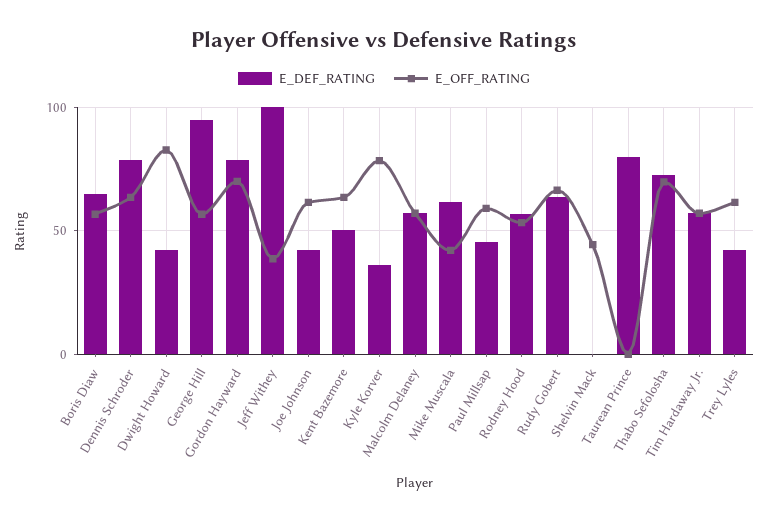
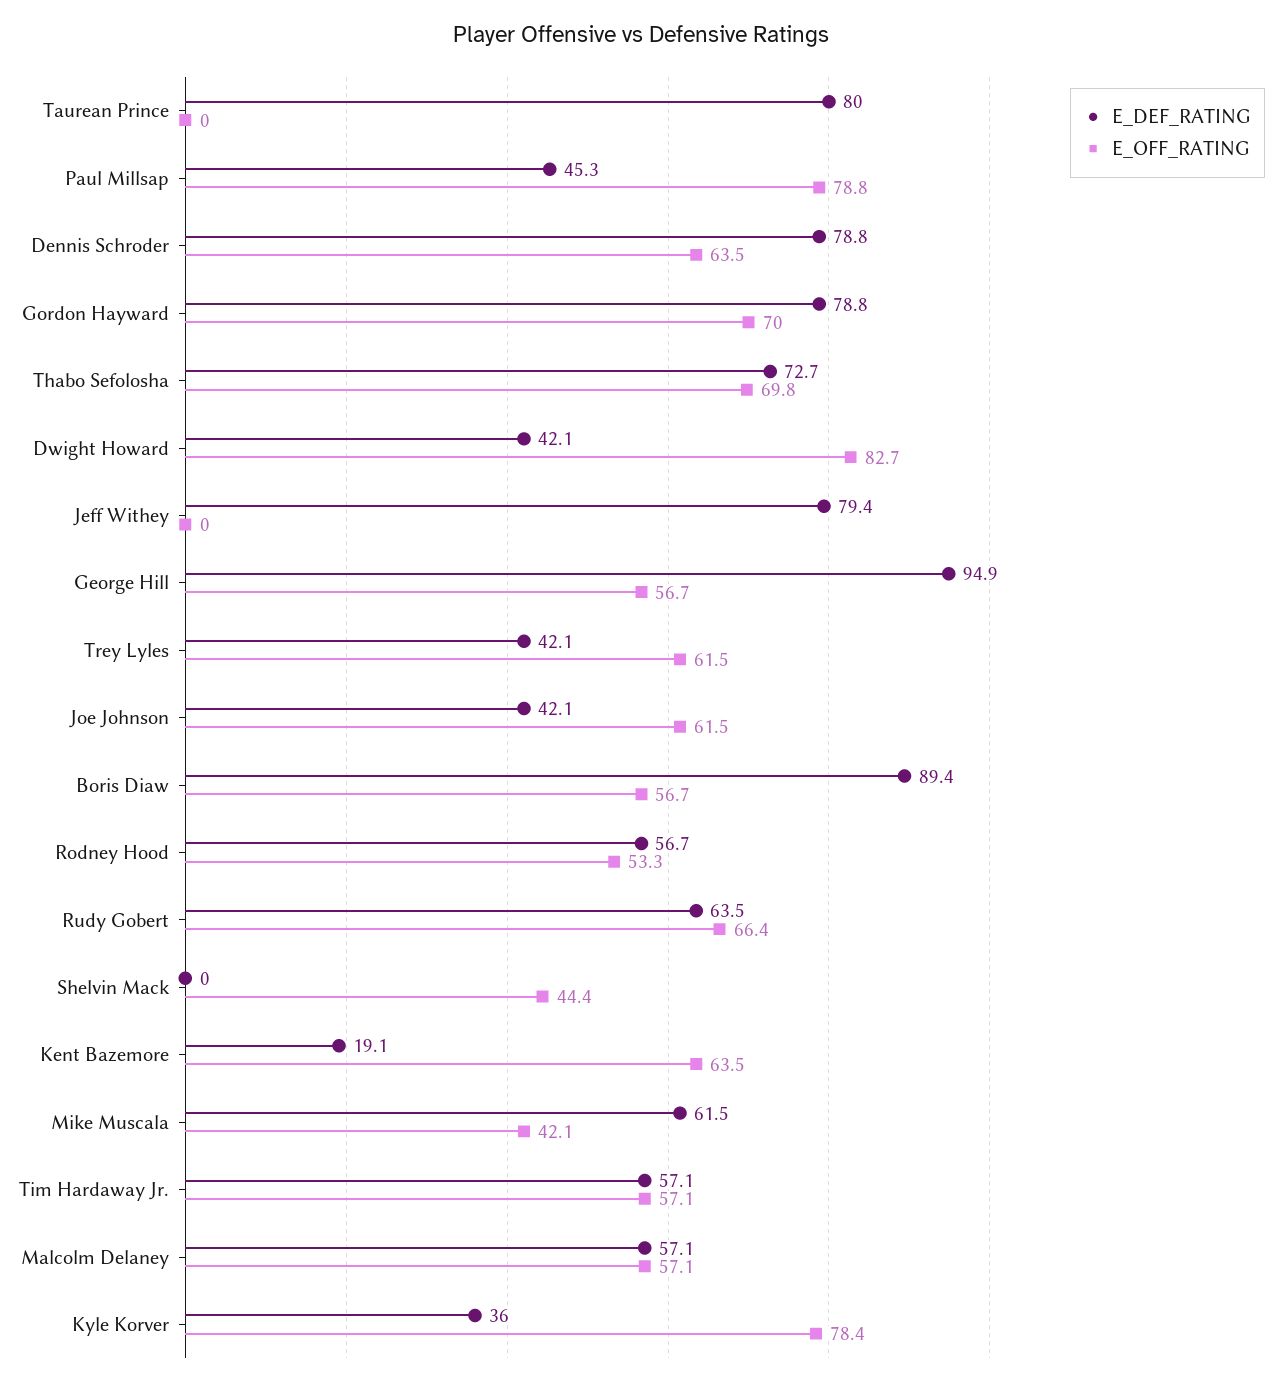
E_DEF_RATING, Boris Diaw: 65 -> 89.4
E_DEF_RATING, Jeff Withey: 100 -> 79.4
E_OFF_RATING, Jeff Withey: 40 -> 0
E_DEF_RATING, Kent Bazemore: 50 -> 19.1
E_OFF_RATING, Paul Millsap: 60 -> 78.8

